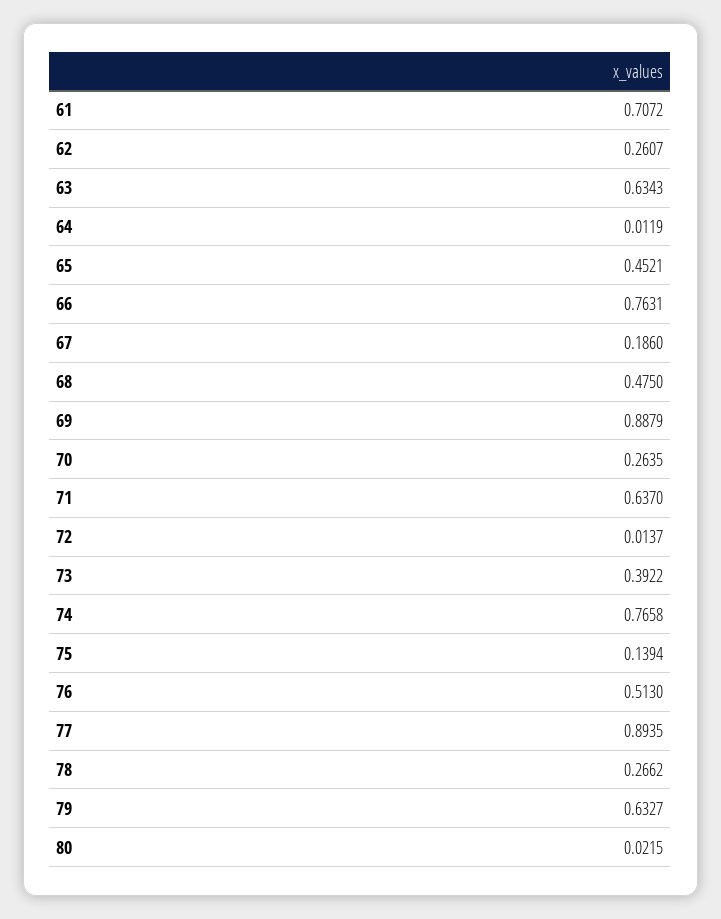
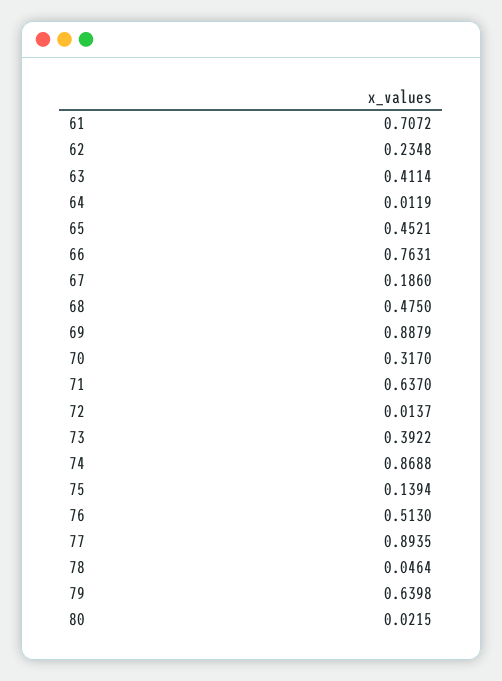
62: 0.2607 -> 0.2348
63: 0.6343 -> 0.4114
70: 0.2635 -> 0.317
74: 0.7658 -> 0.8688
78: 0.2662 -> 0.0464
79: 0.6327 -> 0.6398

